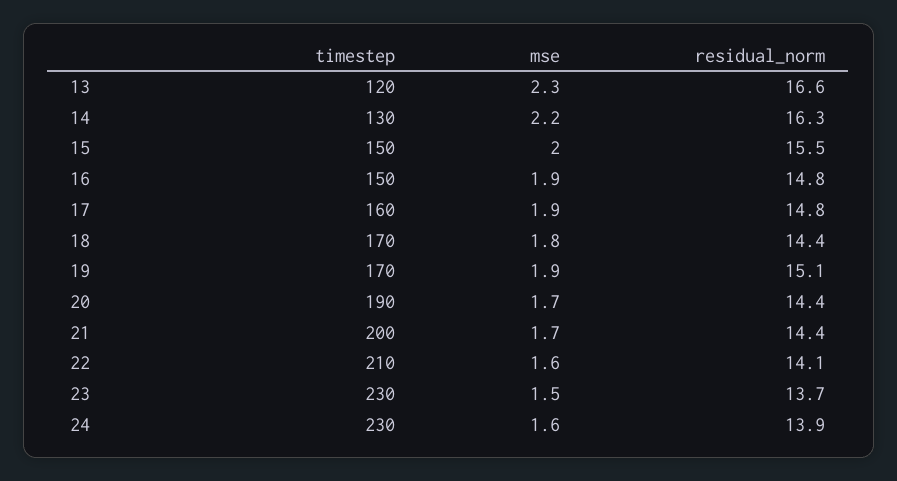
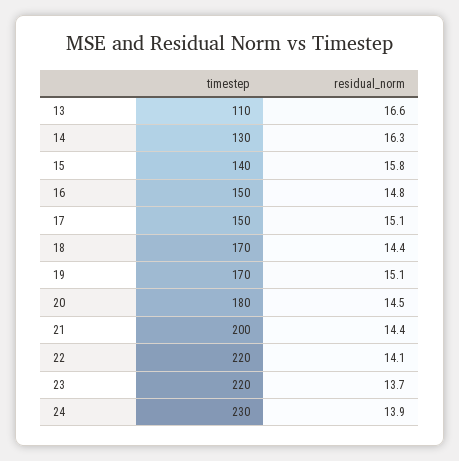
timestep, 13: 120 -> 110
mse, 13: 2.3 -> none
mse, 14: 2.2 -> none
timestep, 15: 150 -> 140
mse, 15: 2 -> none
residual_norm, 15: 15.5 -> 15.8
mse, 16: 1.9 -> none
timestep, 17: 160 -> 150
mse, 17: 1.9 -> none
residual_norm, 17: 14.8 -> 15.1
mse, 18: 1.8 -> none
mse, 19: 1.9 -> none
timestep, 20: 190 -> 180
mse, 20: 1.7 -> none
residual_norm, 20: 14.4 -> 14.5
mse, 21: 1.7 -> none
timestep, 22: 210 -> 220
mse, 22: 1.6 -> none
timestep, 23: 230 -> 220
mse, 23: 1.5 -> none
mse, 24: 1.6 -> none

